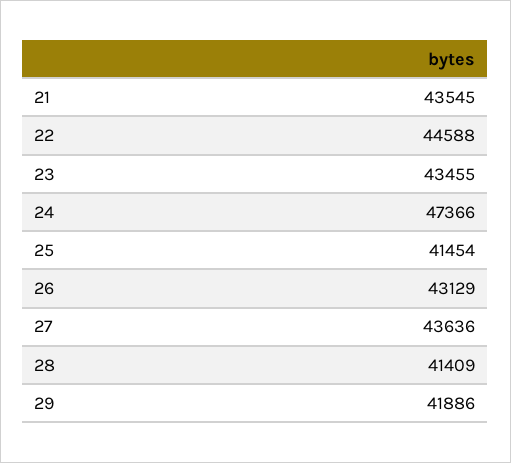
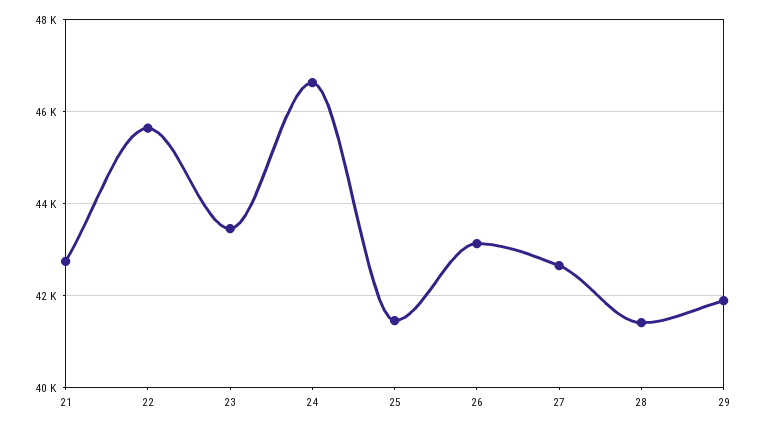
21: 43545 -> 42800
22: 44588 -> 45600
24: 47366 -> 46600
27: 43636 -> 42600

